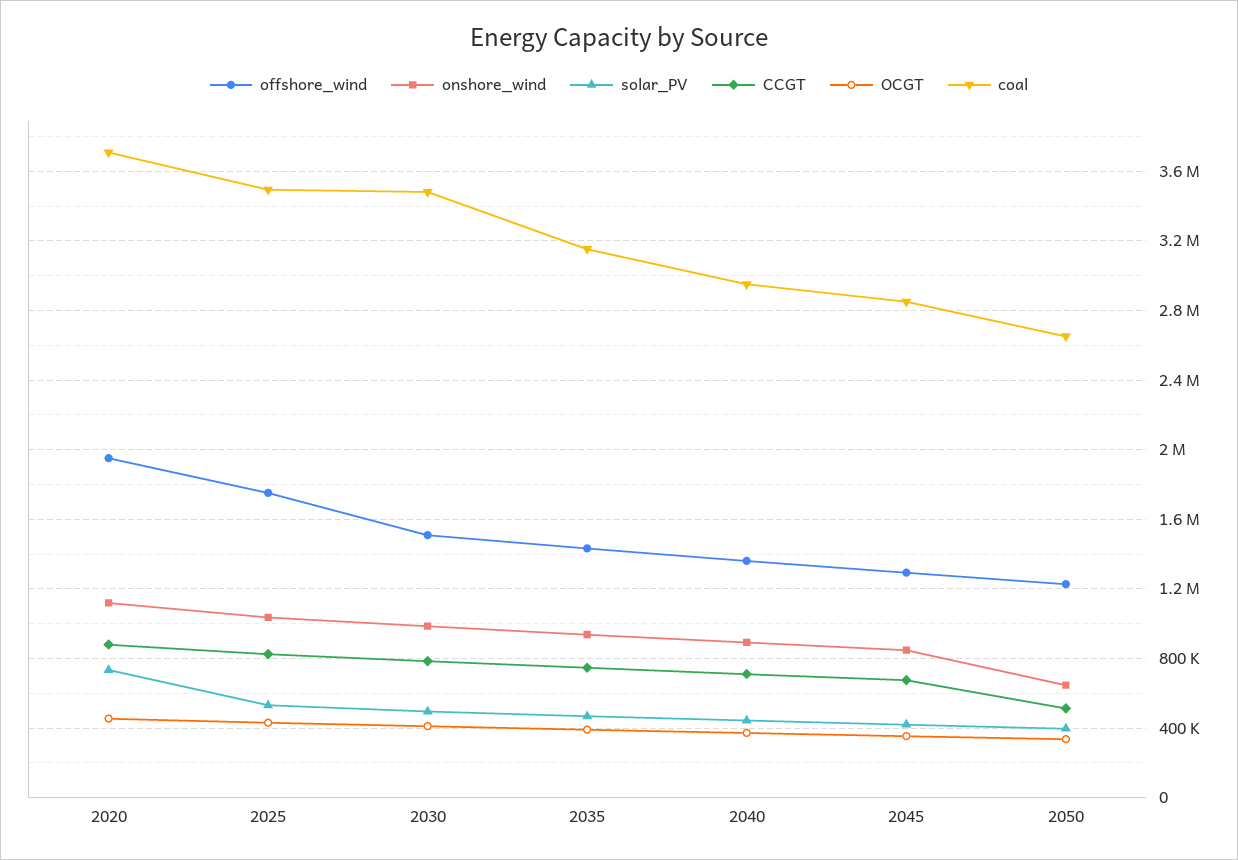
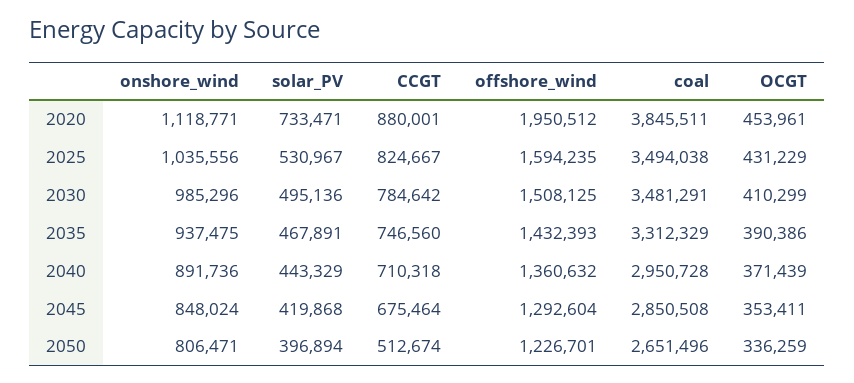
coal, 2020: 3700000 -> 3845511
offshore_wind, 2025: 1750000 -> 1594235
coal, 2035: 3150000 -> 3312329
onshore_wind, 2050: 650000 -> 806471

